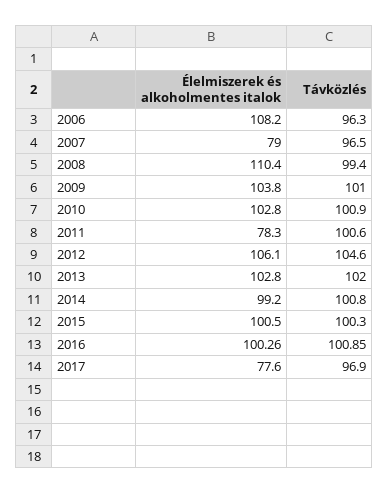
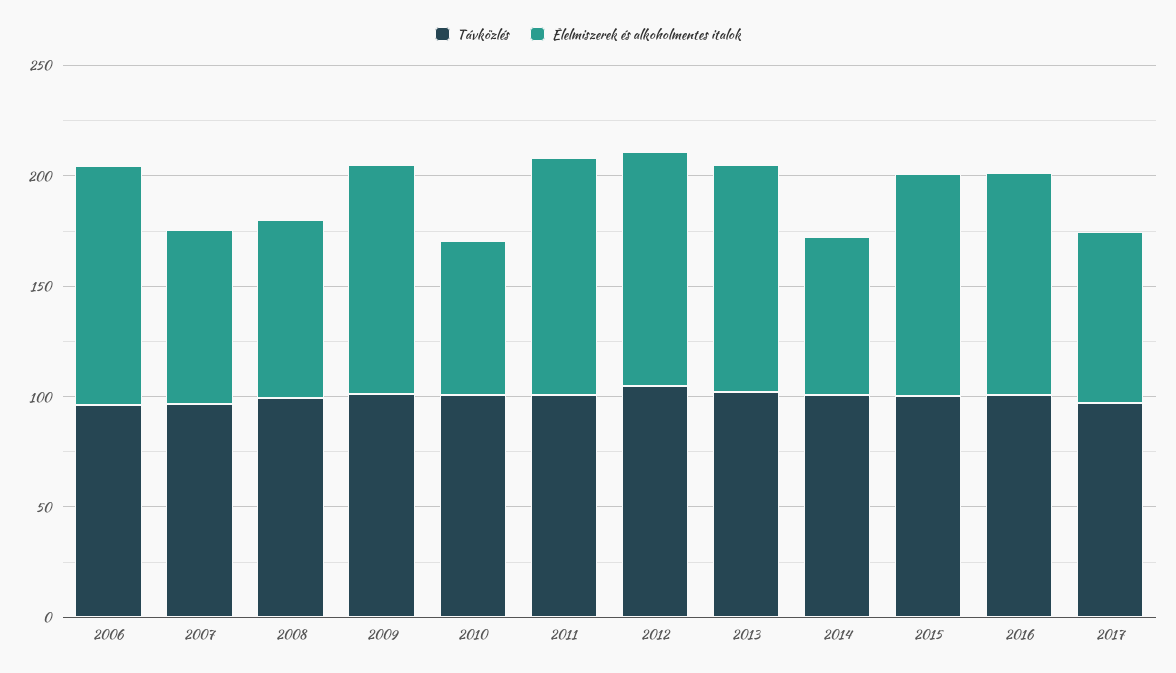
Élelmiszerek és alkoholmentes italok, 2008: 110.4 -> 80
Élelmiszerek és alkoholmentes italok, 2010: 102.8 -> 70
Élelmiszerek és alkoholmentes italok, 2011: 78.3 -> 110
Élelmiszerek és alkoholmentes italok, 2014: 99.2 -> 70

